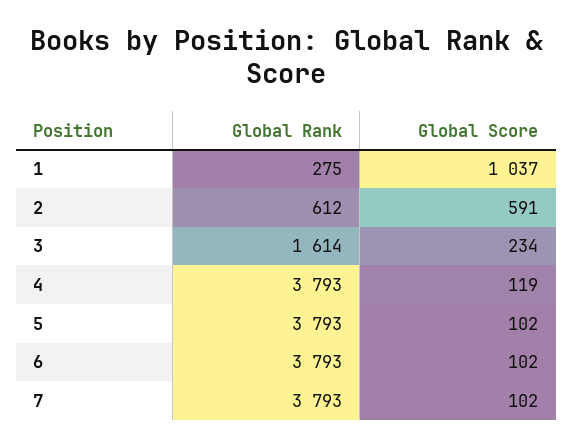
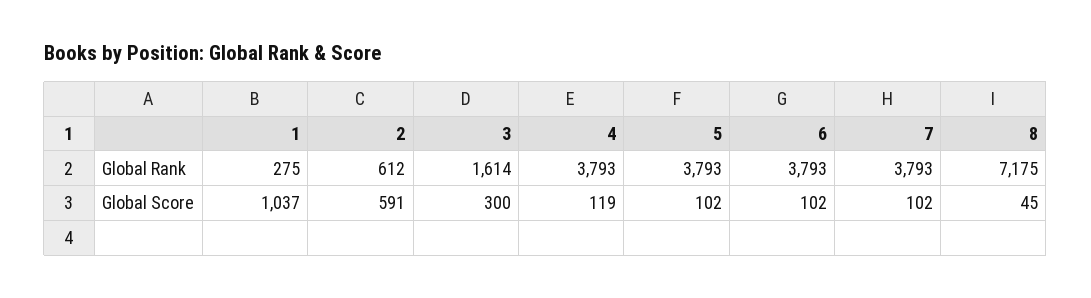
Global Score, 3: 234 -> 300
Global Rank, 8: none -> 7175
Global Score, 8: none -> 45

